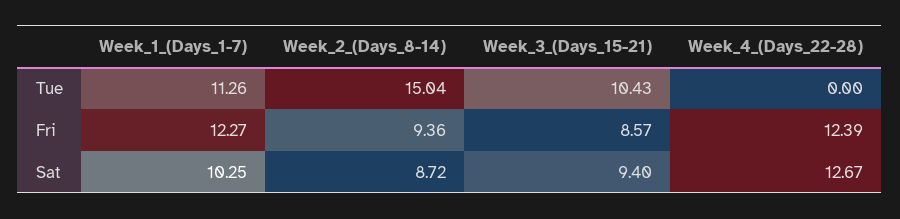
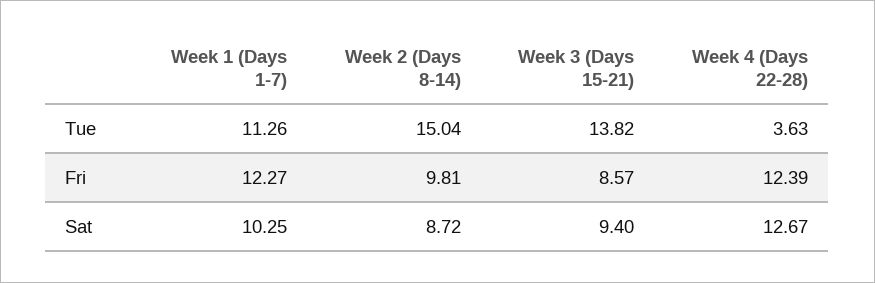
Week_3_(Days_15-21), Tue: 10.43 -> 13.82
Week_4_(Days_22-28), Tue: 0 -> 3.63
Week_2_(Days_8-14), Fri: 9.36 -> 9.81

